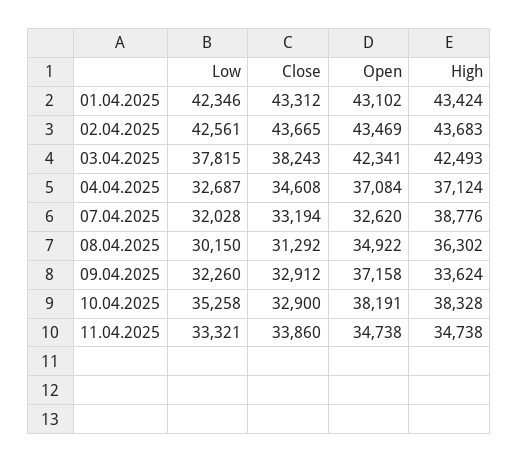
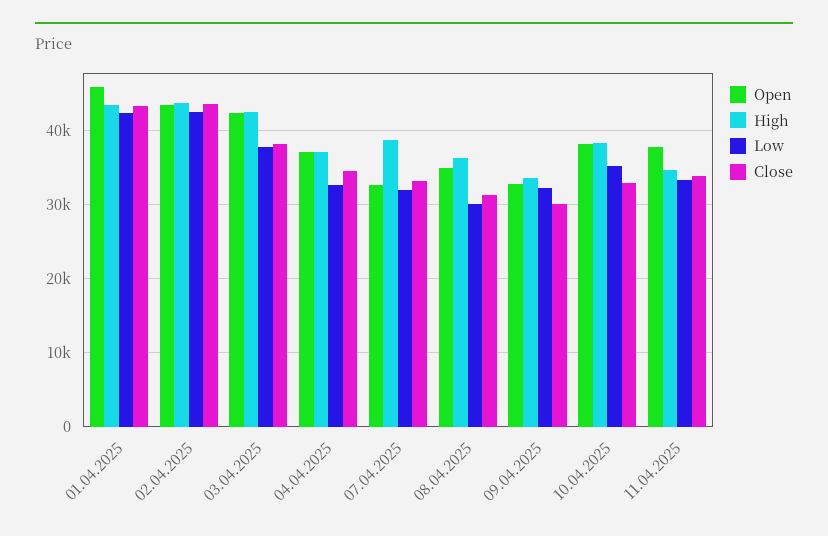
Open, 01.04.2025: 43102 -> 46000
Close, 09.04.2025: 32912 -> 30000
Open, 09.04.2025: 37158 -> 33000
Open, 11.04.2025: 34738 -> 38000

